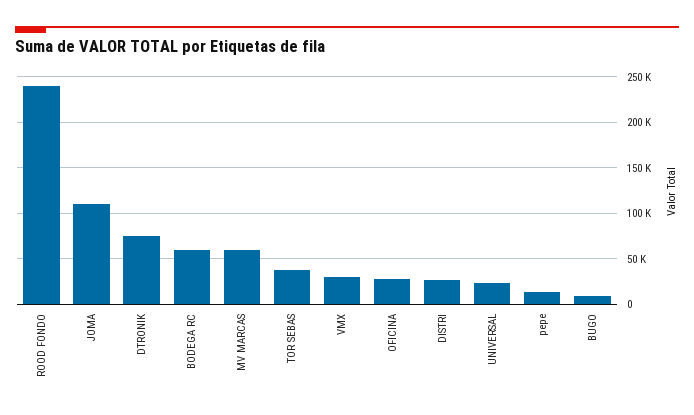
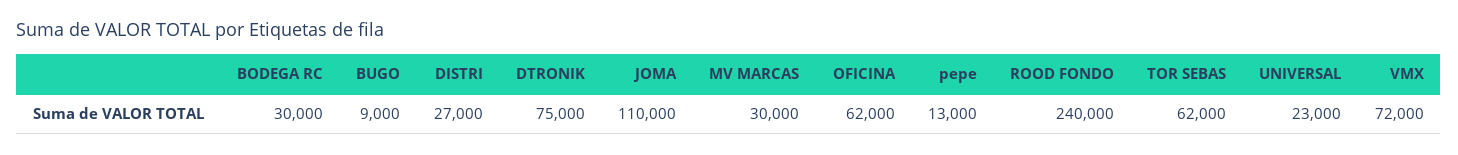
BODEGA RC: 60000 -> 30000
MV MARCAS: 60000 -> 30000
TOR SEBAS: 40000 -> 62000
VMX: 30000 -> 72000
OFICINA: 30000 -> 62000

